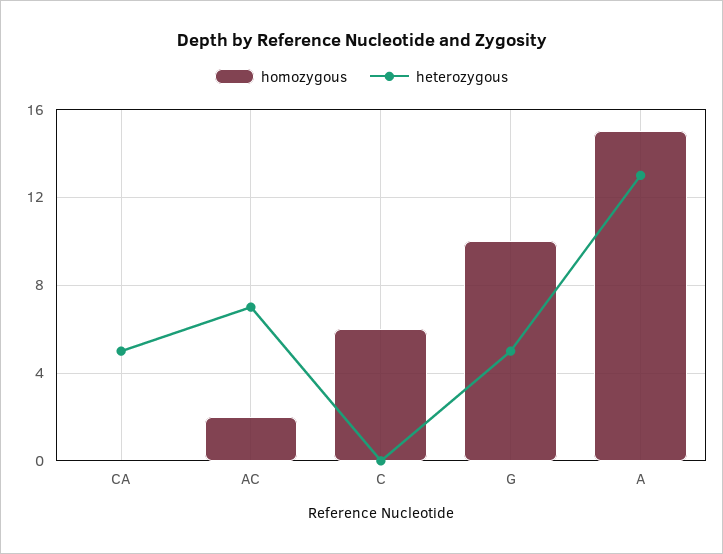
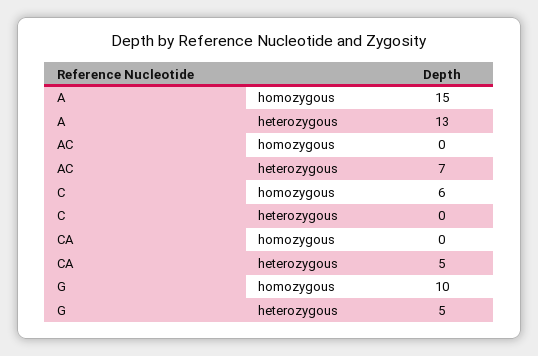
homozygous, AC: 2 -> 0

